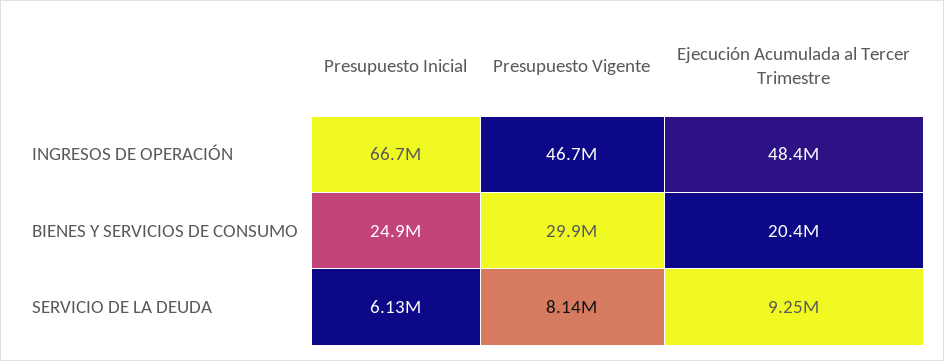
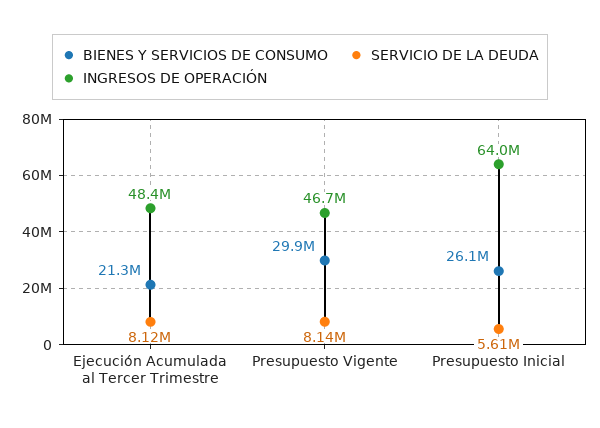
INGRESOS DE OPERACIÓN, Presupuesto Inicial: 66700000 -> 64000000
BIENES Y SERVICIOS DE CONSUMO, Presupuesto Inicial: 24900000 -> 26100000
BIENES Y SERVICIOS DE CONSUMO, Ejecución Acumulada al Tercer Trimestre: 20400000 -> 21300000
SERVICIO DE LA DEUDA, Presupuesto Inicial: 6130000 -> 5610000
SERVICIO DE LA DEUDA, Ejecución Acumulada al Tercer Trimestre: 9250000 -> 8120000

